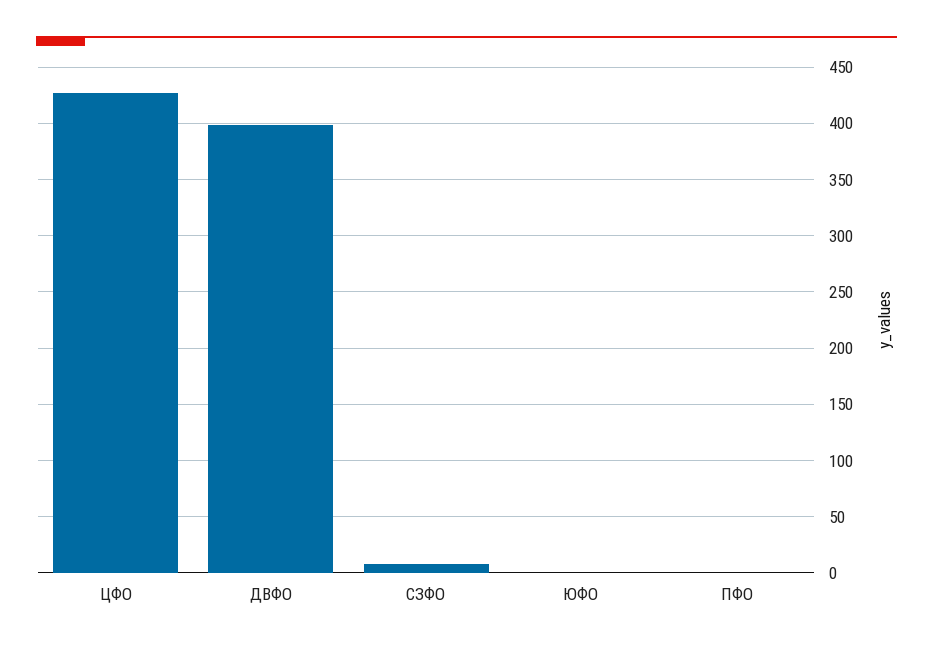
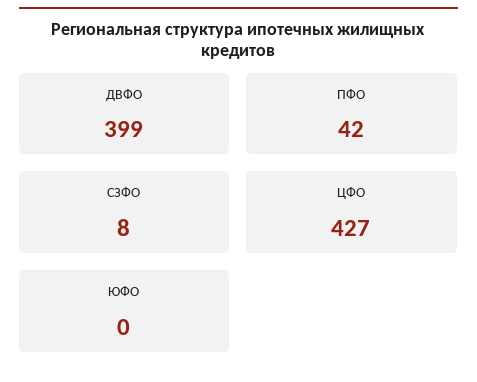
ПФО: 0 -> 42

